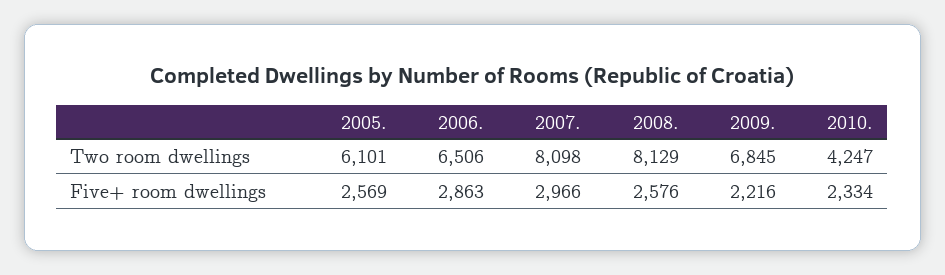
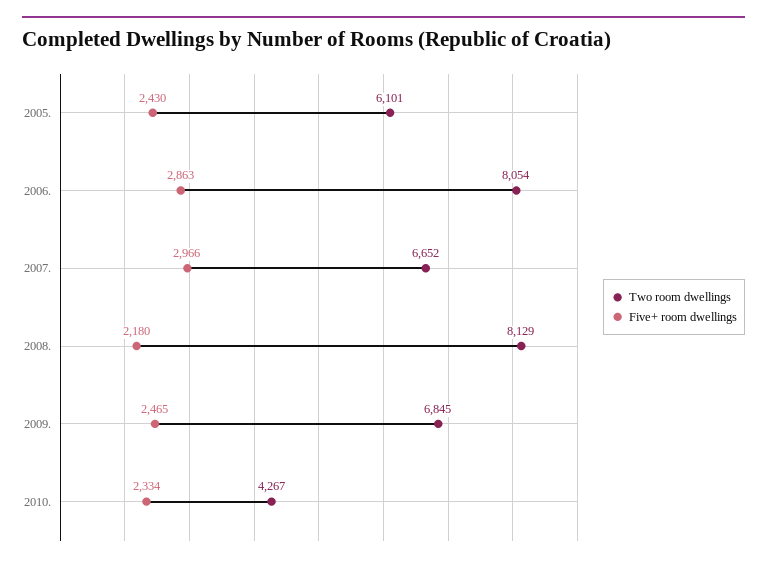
Two room dwellings, 2006.: 6506 -> 8054
Two room dwellings, 2007.: 8098 -> 6652
Two room dwellings, 2010.: 4247 -> 4267
Five+ room dwellings, 2005.: 2569 -> 2430
Five+ room dwellings, 2008.: 2576 -> 2180
Five+ room dwellings, 2009.: 2216 -> 2465

